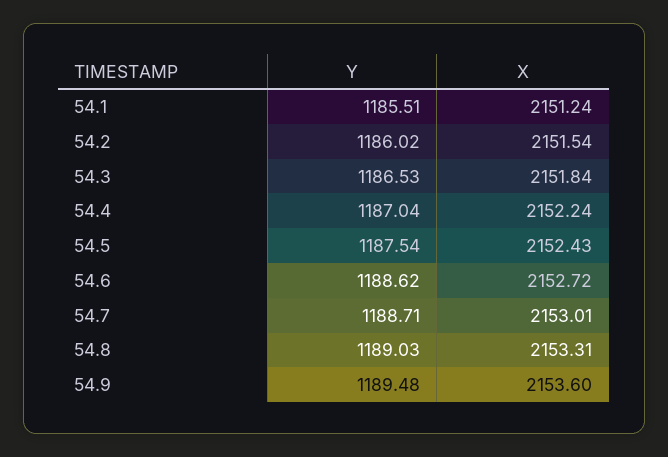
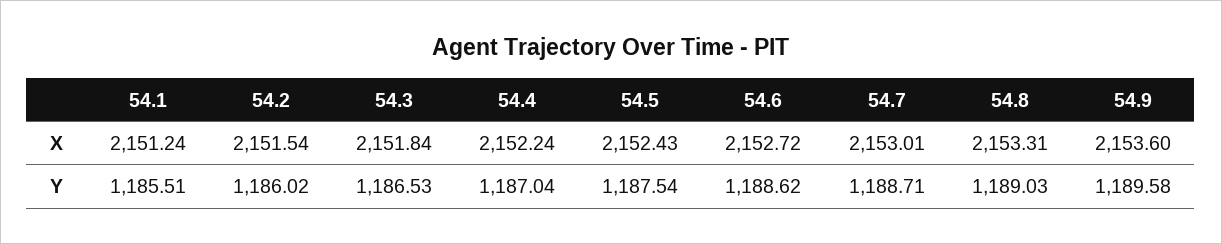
Y, 54.9: 1189.48 -> 1189.58

